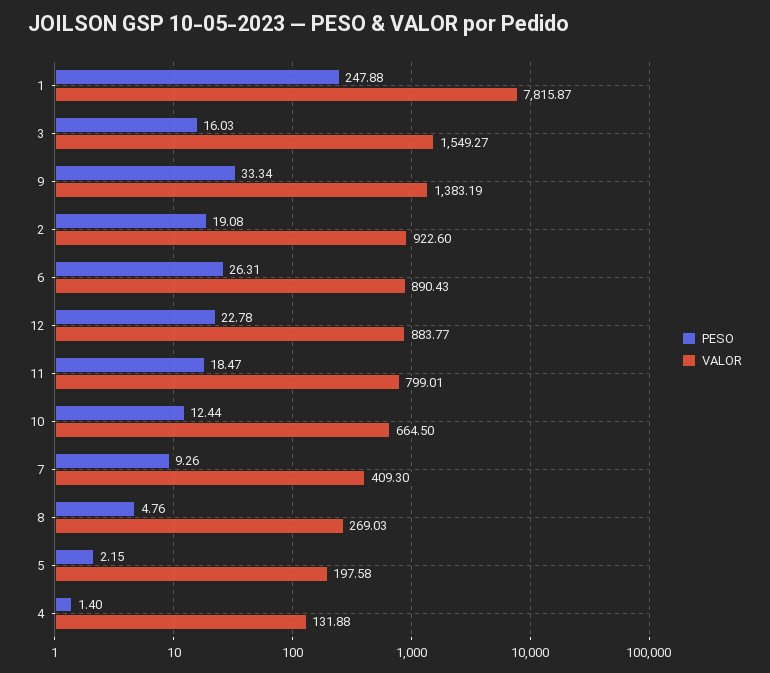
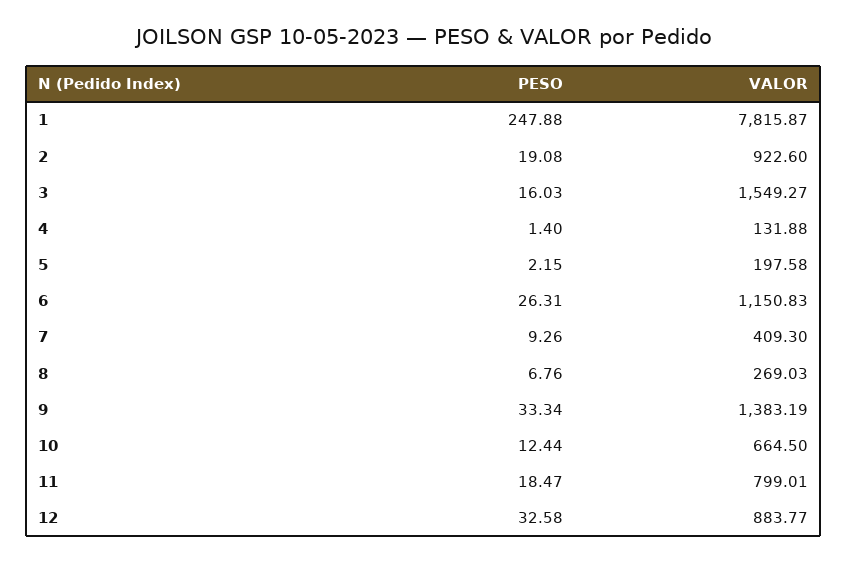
VALOR, 6: 890.43 -> 1150.83
PESO, 12: 22.78 -> 32.58
PESO, 8: 4.76 -> 6.76

